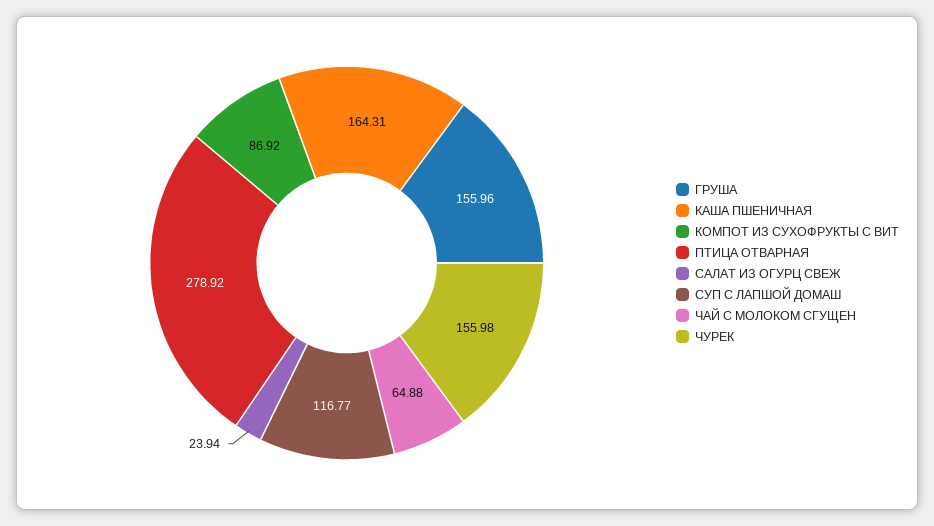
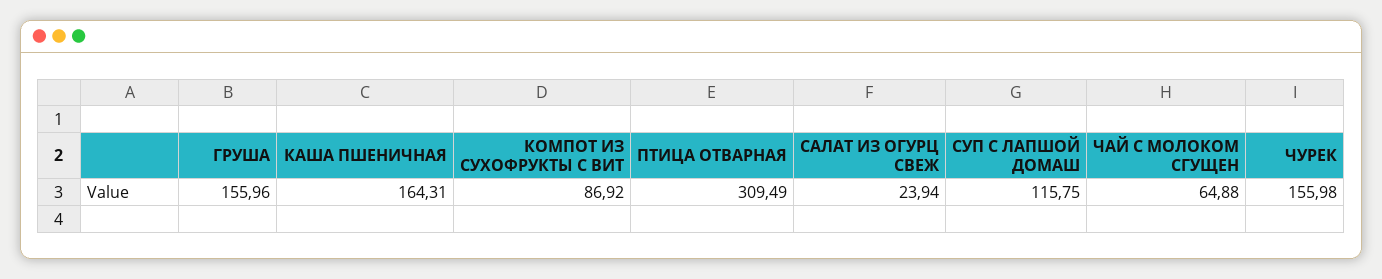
ПТИЦА ОТВАРНАЯ: 278.92 -> 309.49
СУП С ЛАПШОЙ ДОМАШ: 116.77 -> 115.75

